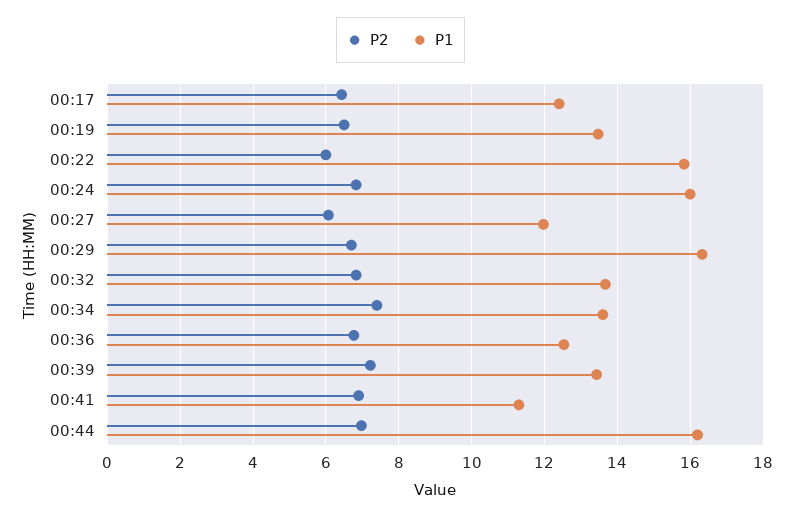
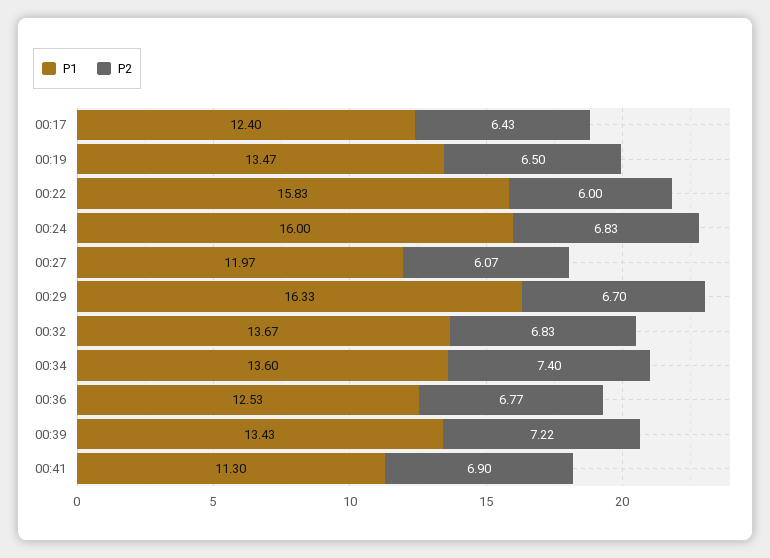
P2, 00:44: 7 -> none
P1, 00:44: 16.2 -> none

